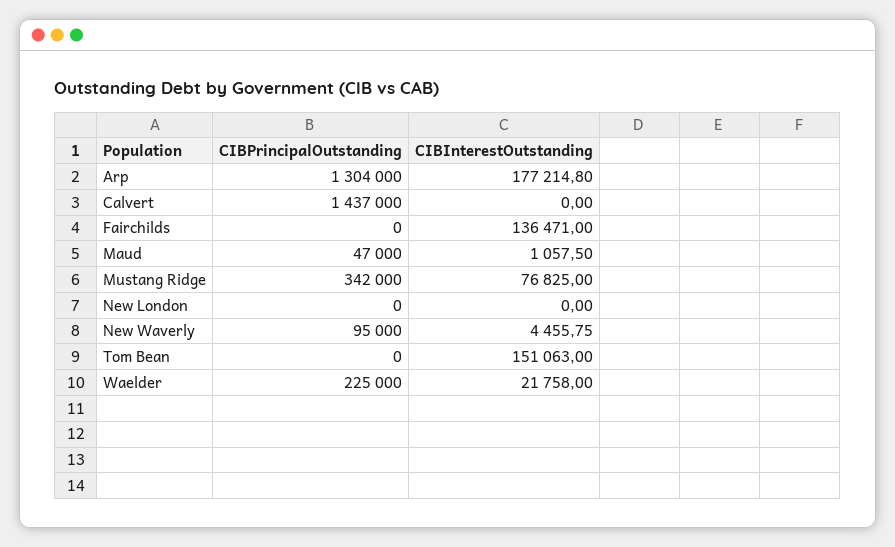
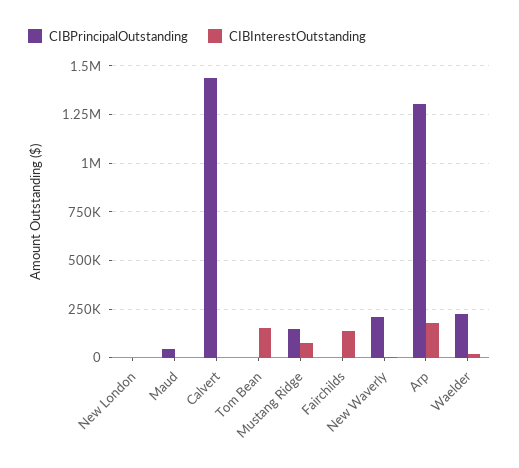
CIBPrincipalOutstanding, Mustang Ridge: 342000 -> 150000
CIBPrincipalOutstanding, New Waverly: 95000 -> 200000

